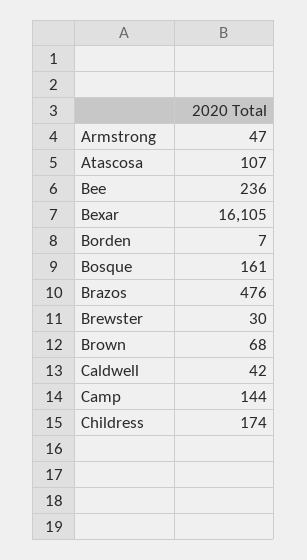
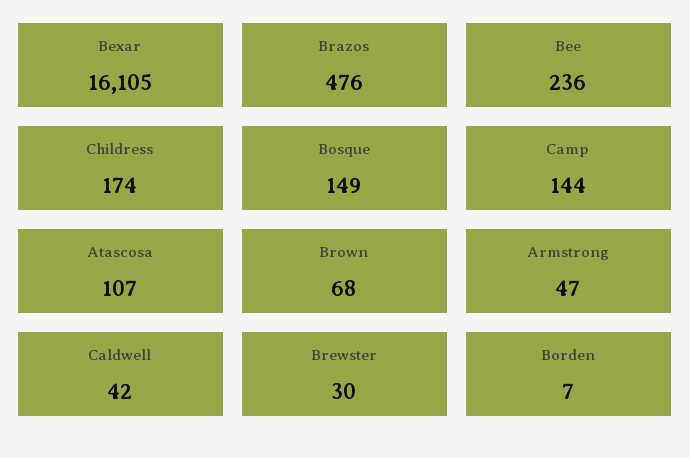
Bosque: 161 -> 149

